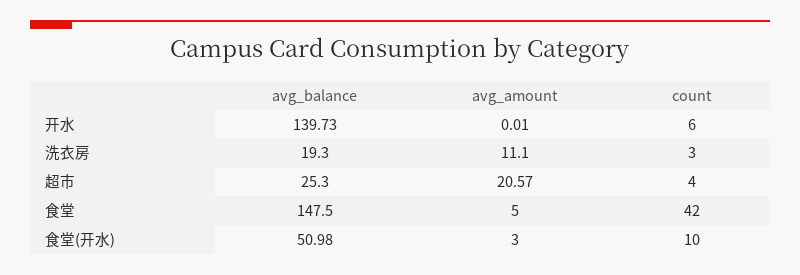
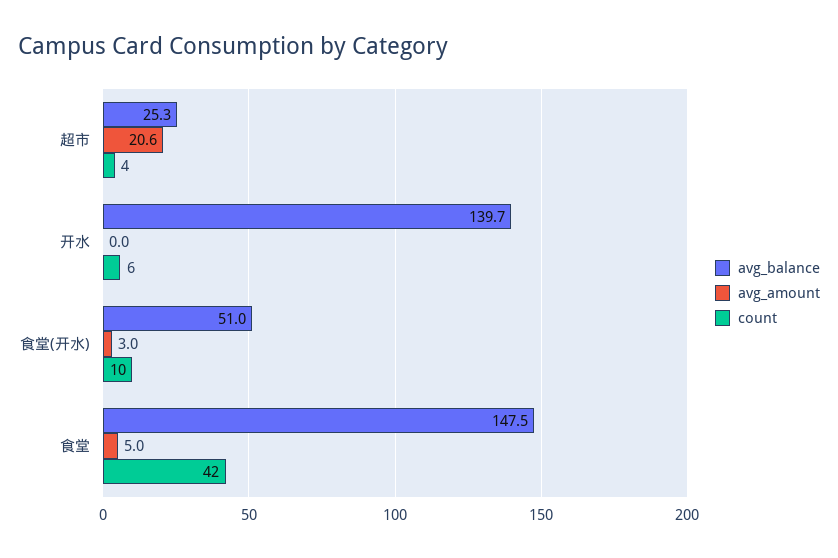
avg_balance, 洗衣房: 19.3 -> none
avg_amount, 洗衣房: 11.1 -> none
count, 洗衣房: 3 -> none

